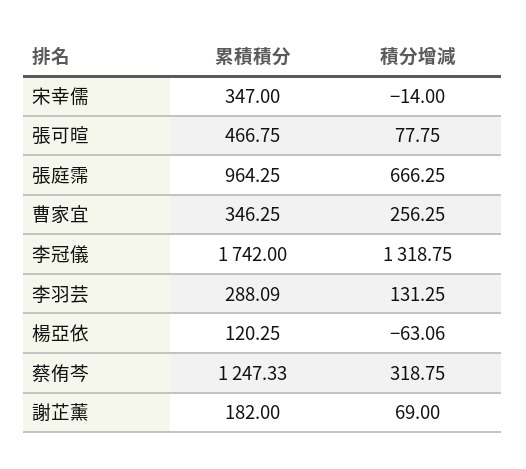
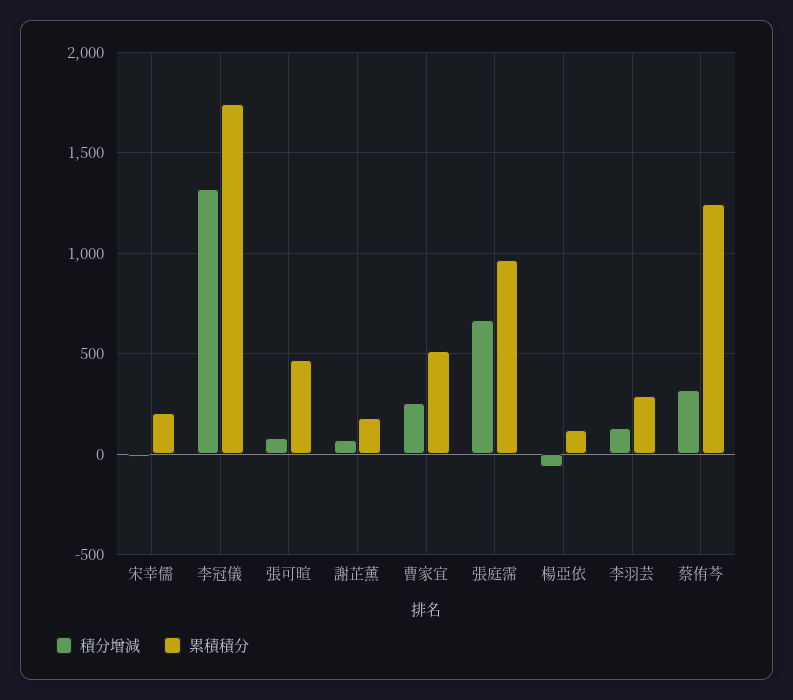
累積積分, 宋幸儒: 347 -> 200
累積積分, 曹家宜: 346.25 -> 500

